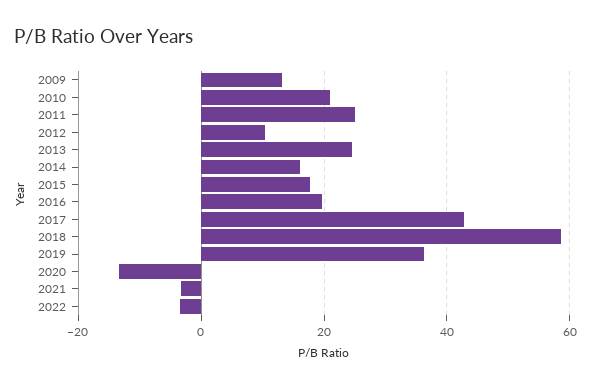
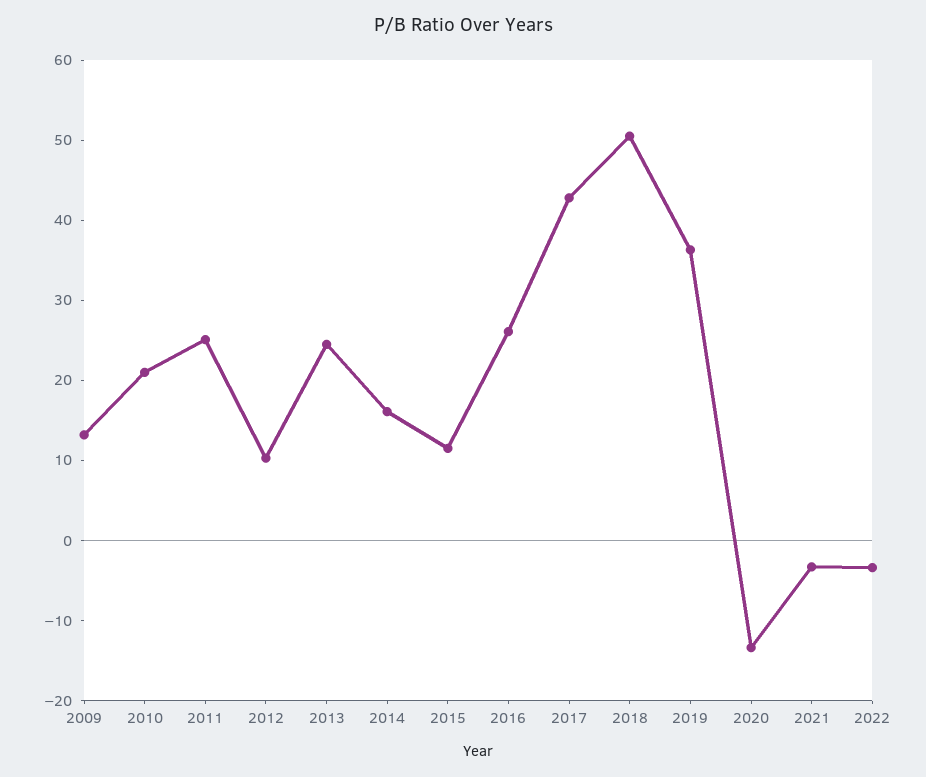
2015: 18 -> 12
2016: 20 -> 26
2018: 58 -> 50

